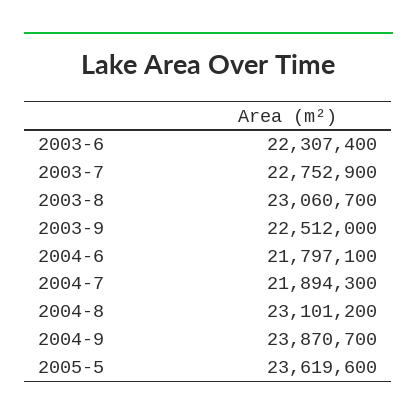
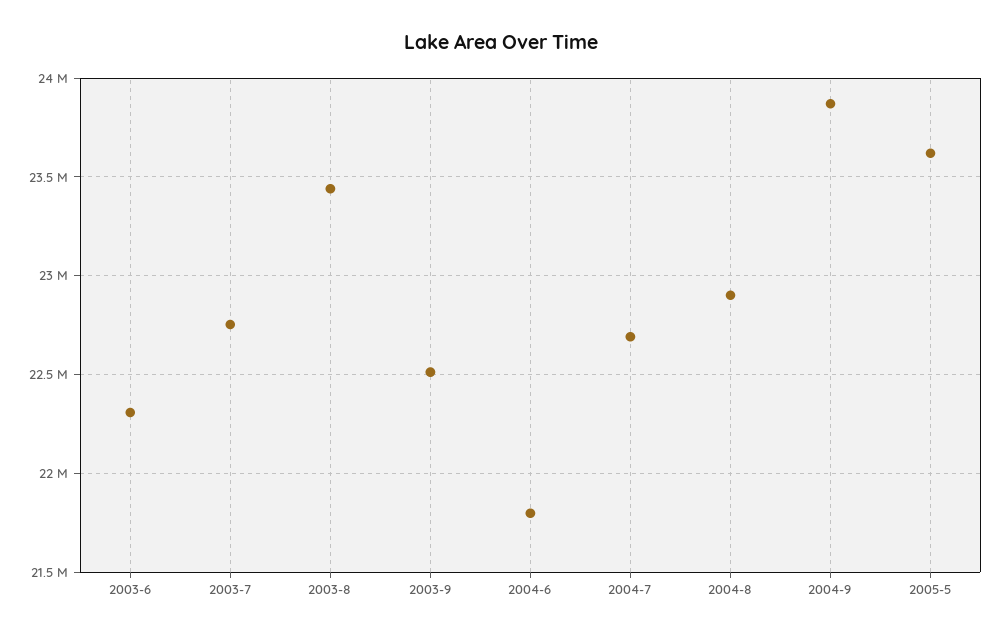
2003-8: 23060700 -> 23450000
2004-7: 21894300 -> 22700000
2004-8: 23101200 -> 22900000

